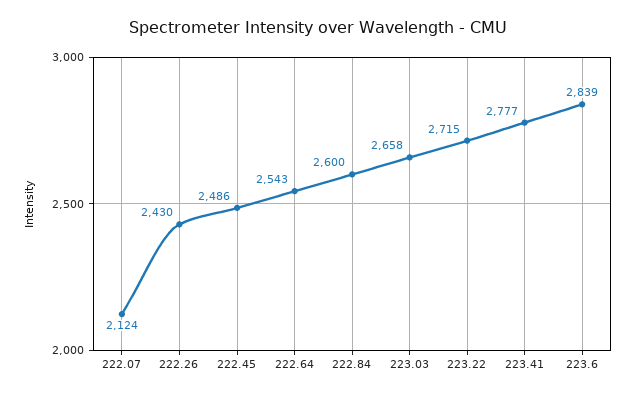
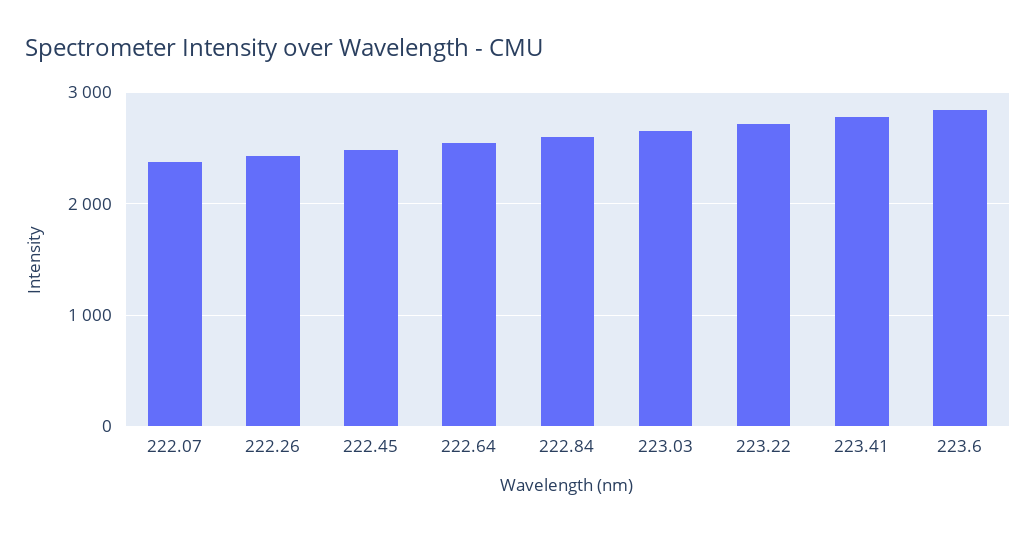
222.07: 2124 -> 2400

